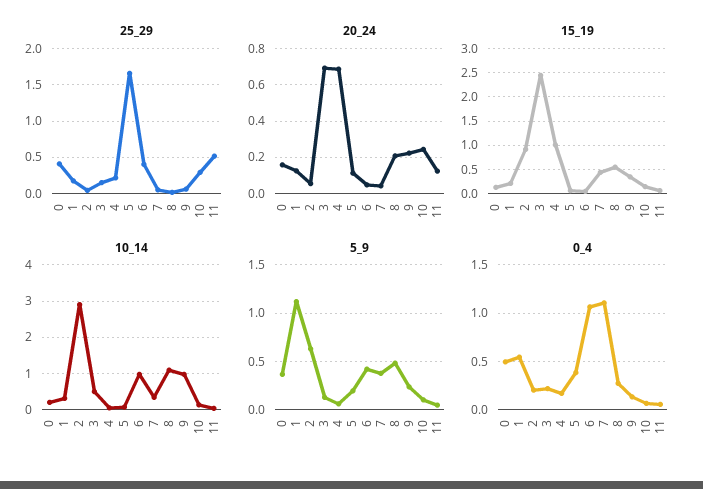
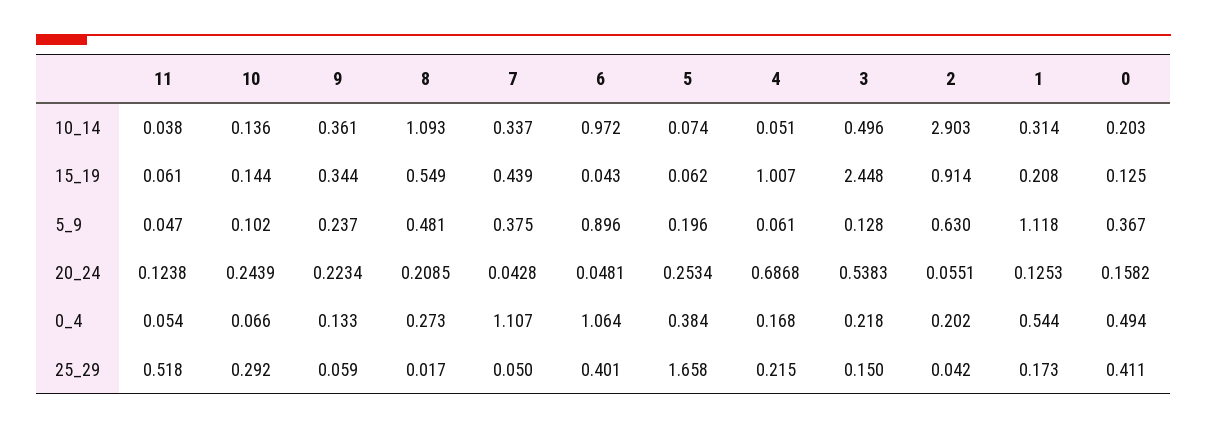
20_24, 3: 0.7 -> 0.5383
20_24, 5: 0.1 -> 0.2534
10_14, 9: 1 -> 0.361
5_9, 6: 0.4 -> 0.896

